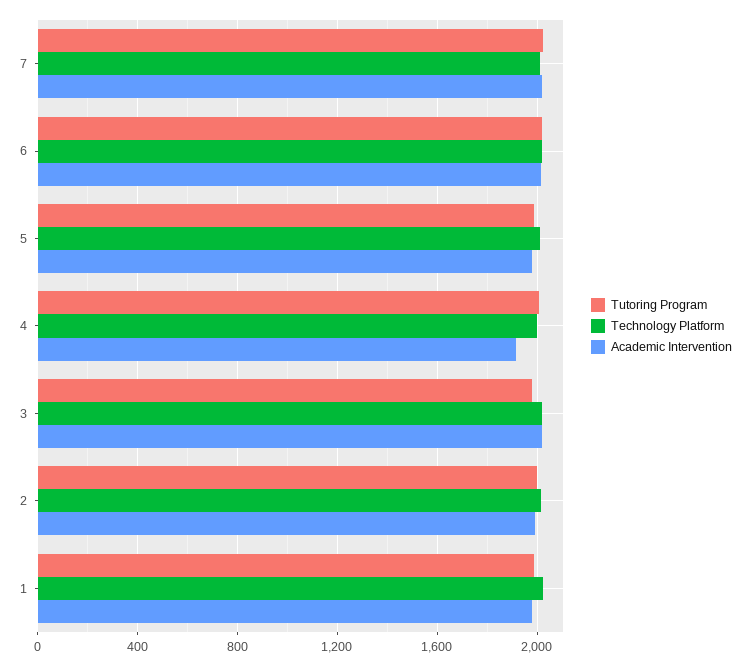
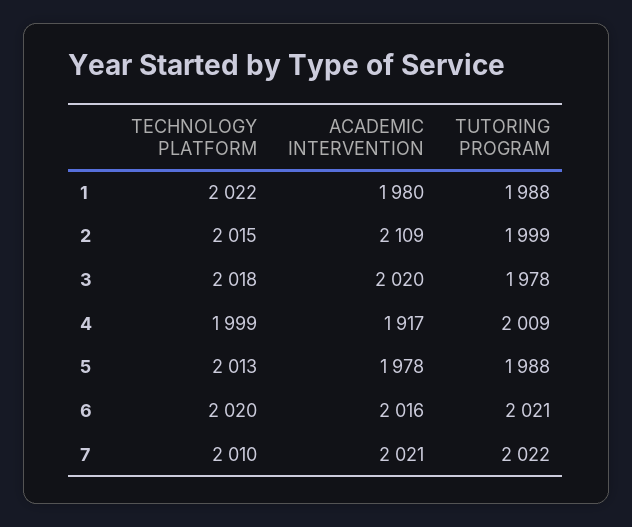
Academic Intervention, 2: 2000 -> 2109

